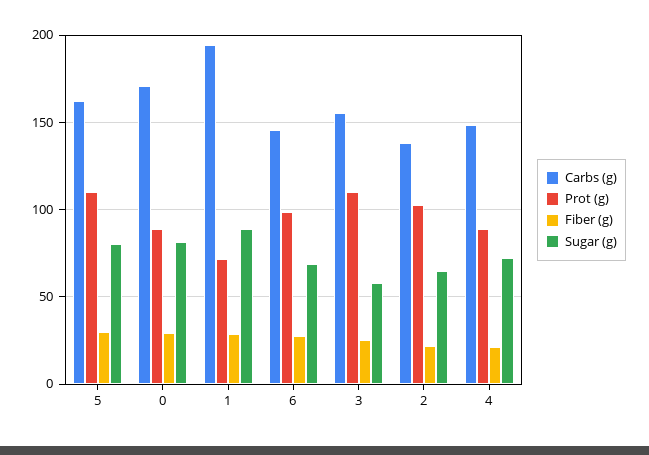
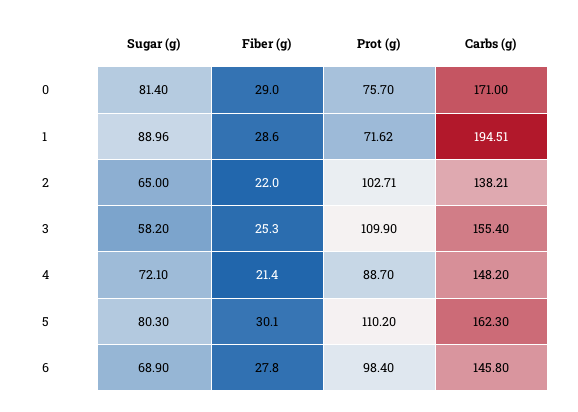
Prot (g), 0: 90 -> 75.7

